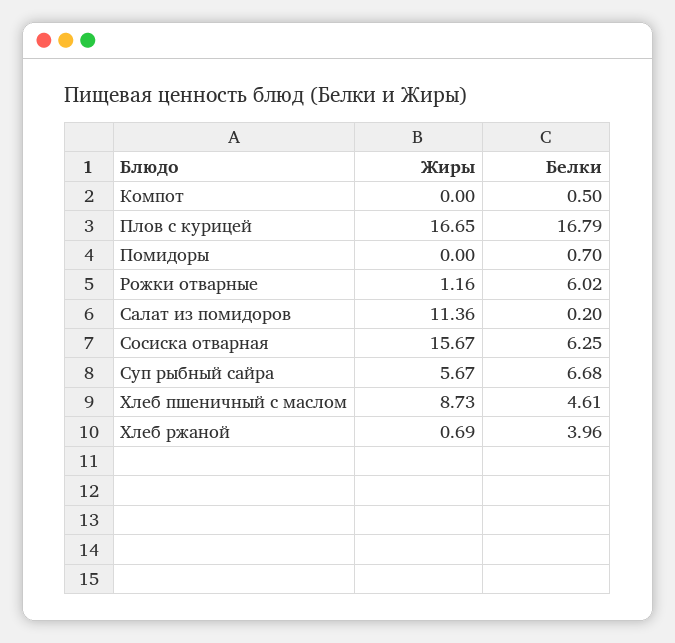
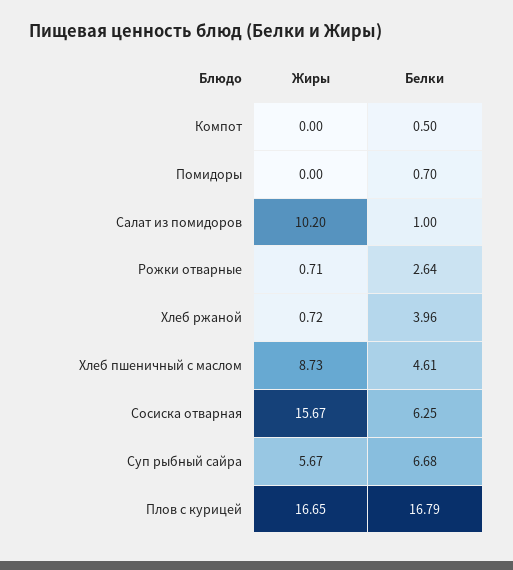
Жиры, Рожки отварные: 1.16 -> 0.71
Белки, Рожки отварные: 6.02 -> 2.64
Жиры, Салат из помидоров: 11.36 -> 10.2
Белки, Салат из помидоров: 0.2 -> 1
Жиры, Хлеб ржаной: 0.69 -> 0.72

